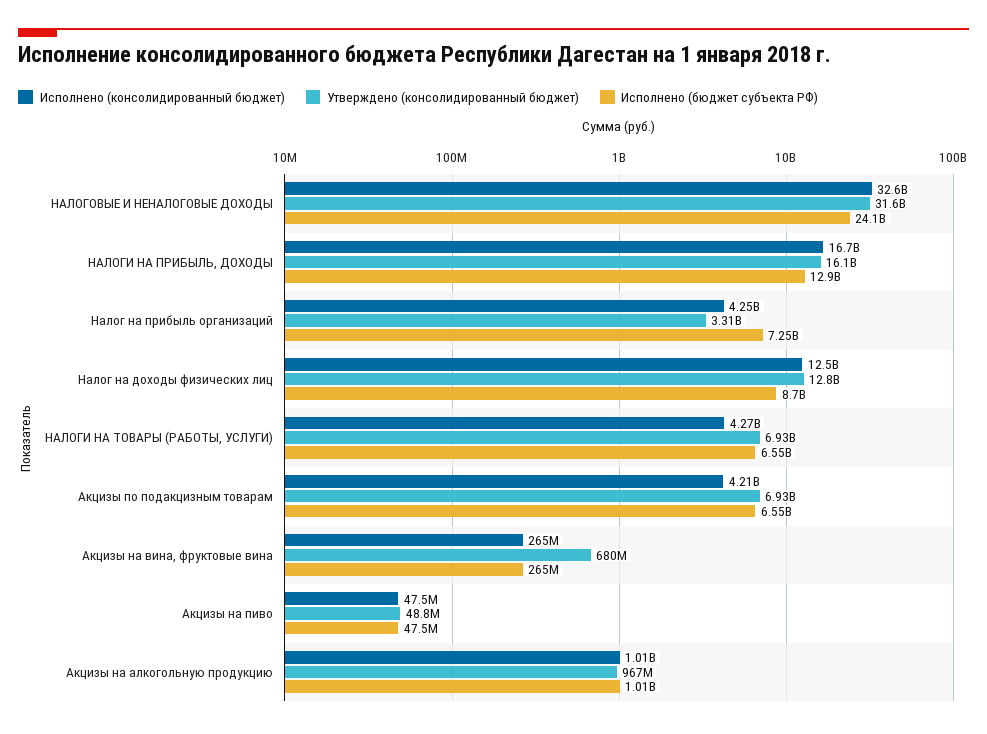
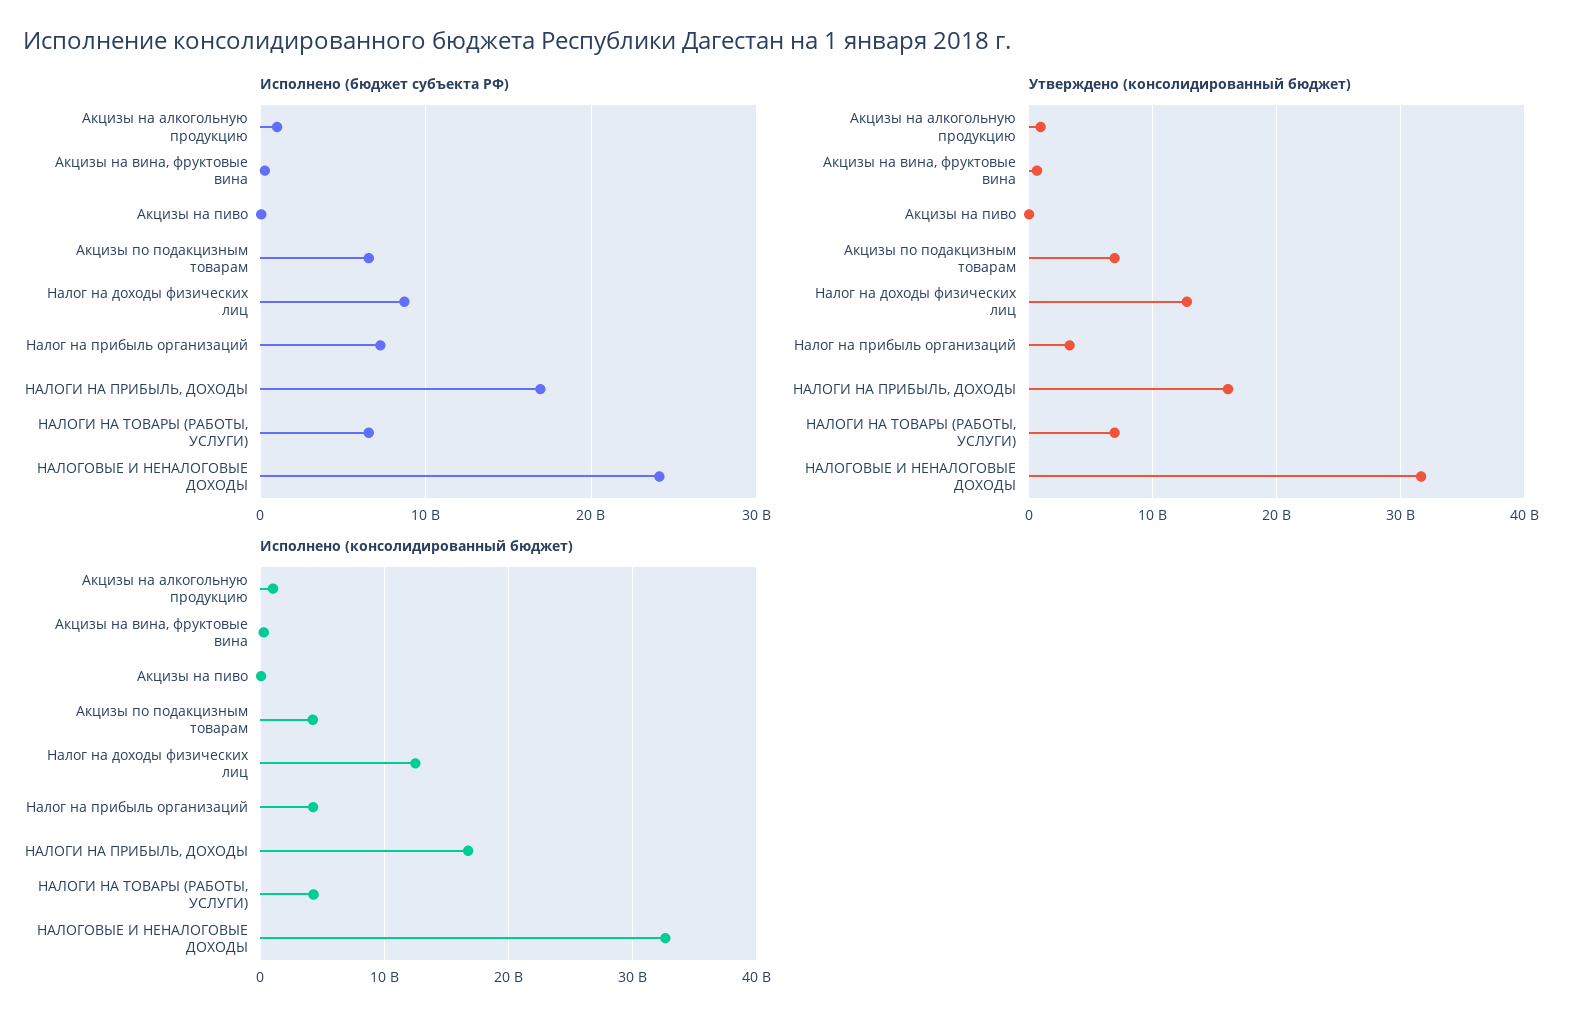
Исполнено (бюджет субъекта РФ), НАЛОГИ НА ПРИБЫЛЬ, ДОХОДЫ: 12900000000 -> 17000000000

